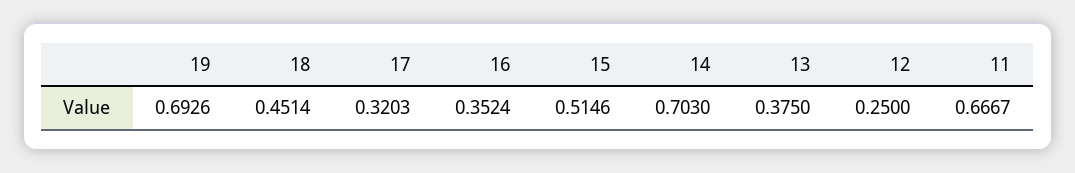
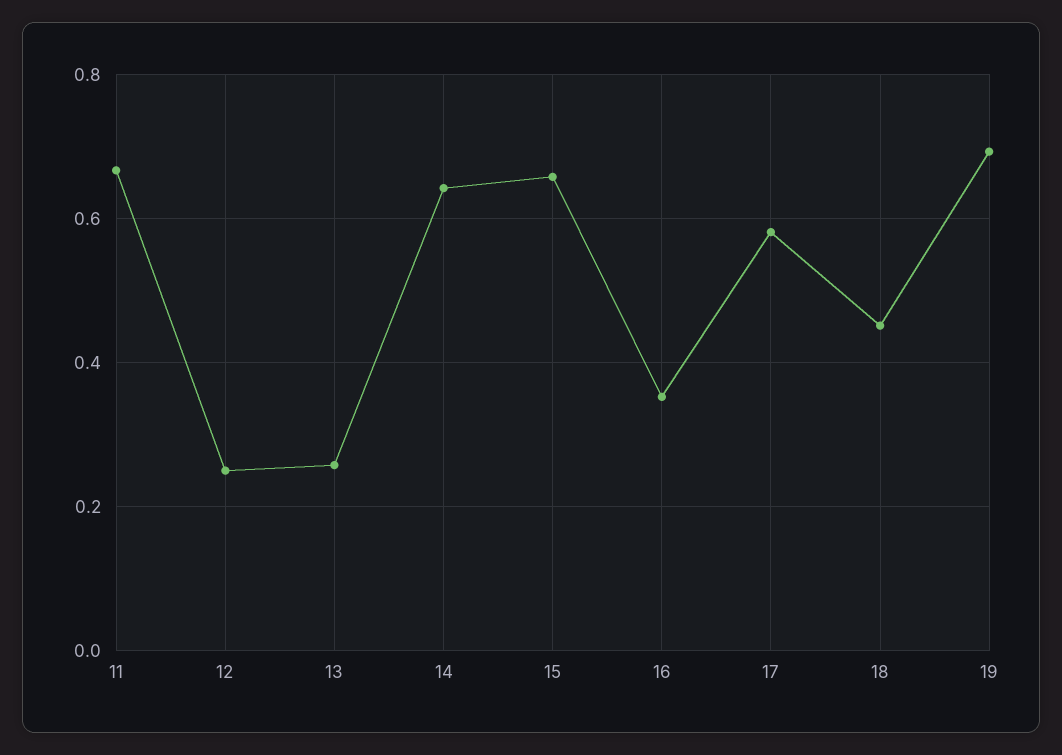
17: 0.3203 -> 0.58
15: 0.5146 -> 0.66
14: 0.703 -> 0.64
13: 0.375 -> 0.26

